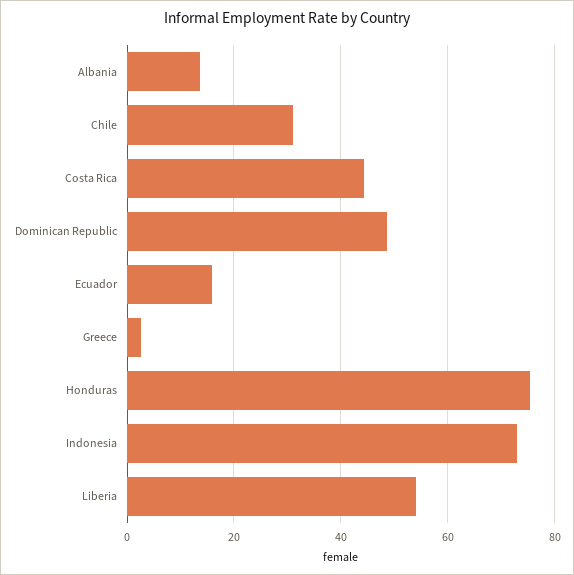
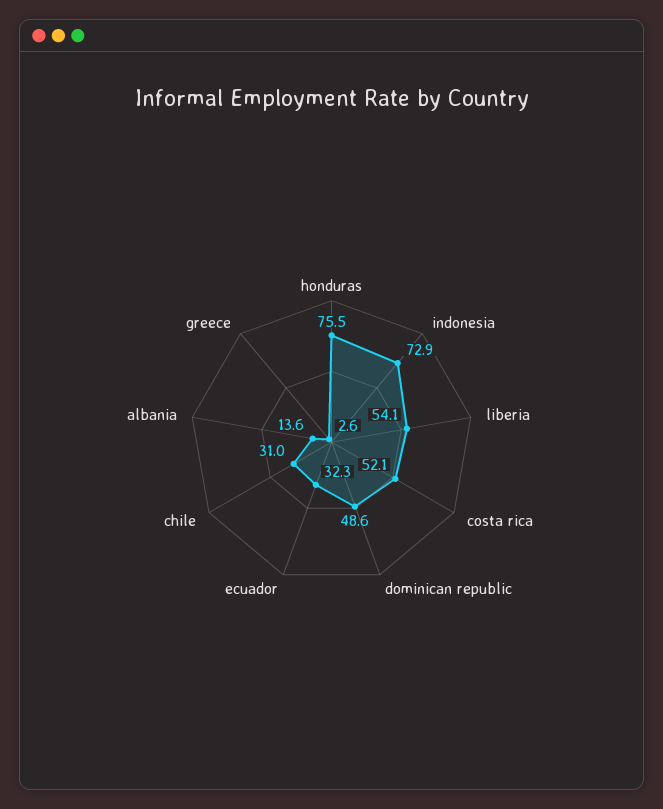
Costa Rica: 44 -> 52.1
Ecuador: 16 -> 32.3

